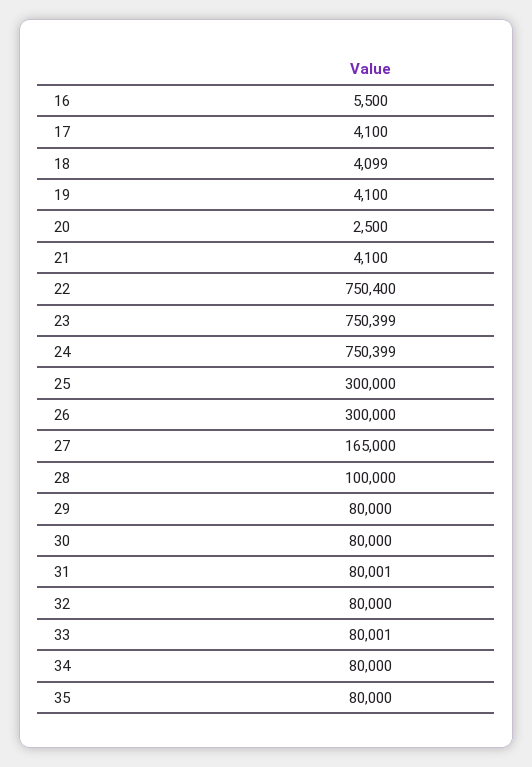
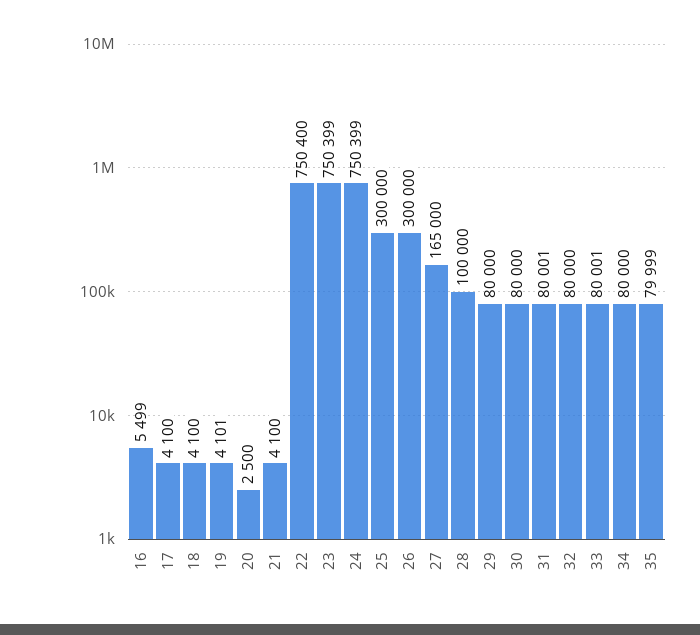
16: 5500 -> 5499
18: 4099 -> 4100
19: 4100 -> 4101
35: 80000 -> 79999

